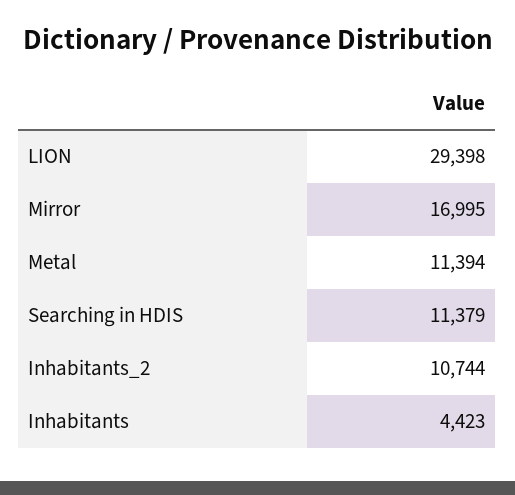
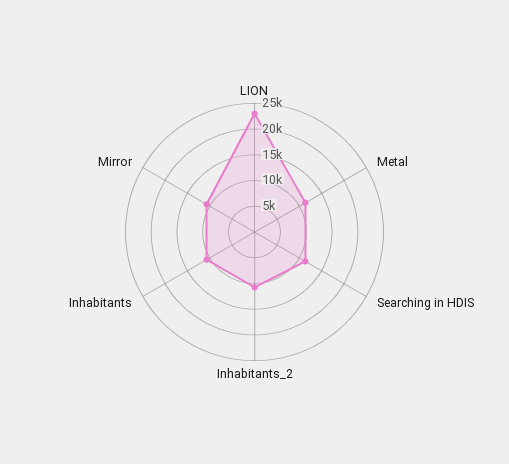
LION: 29398 -> 22500
Mirror: 16995 -> 10000
Inhabitants: 4423 -> 10000

